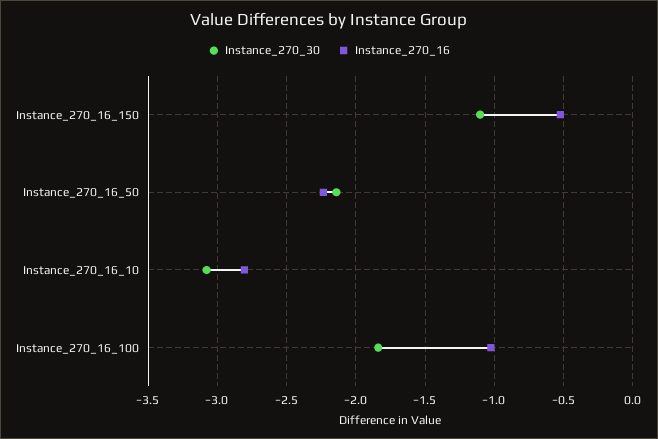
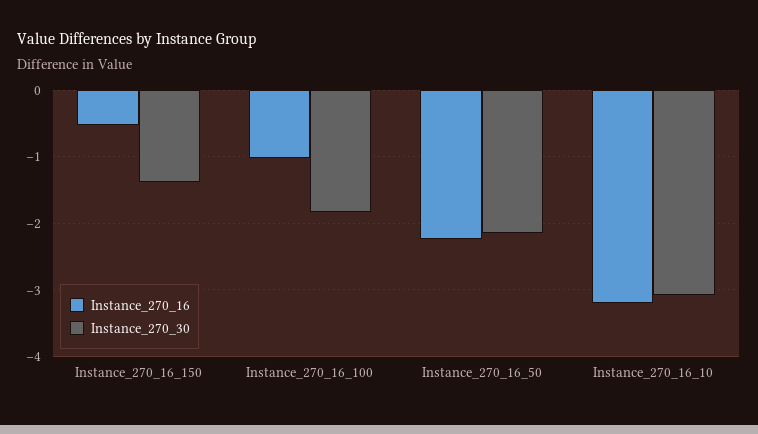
Instance_270_30, Instance_270_16_150: -1.1 -> -1.4
Instance_270_16, Instance_270_16_10: -2.8 -> -3.2

